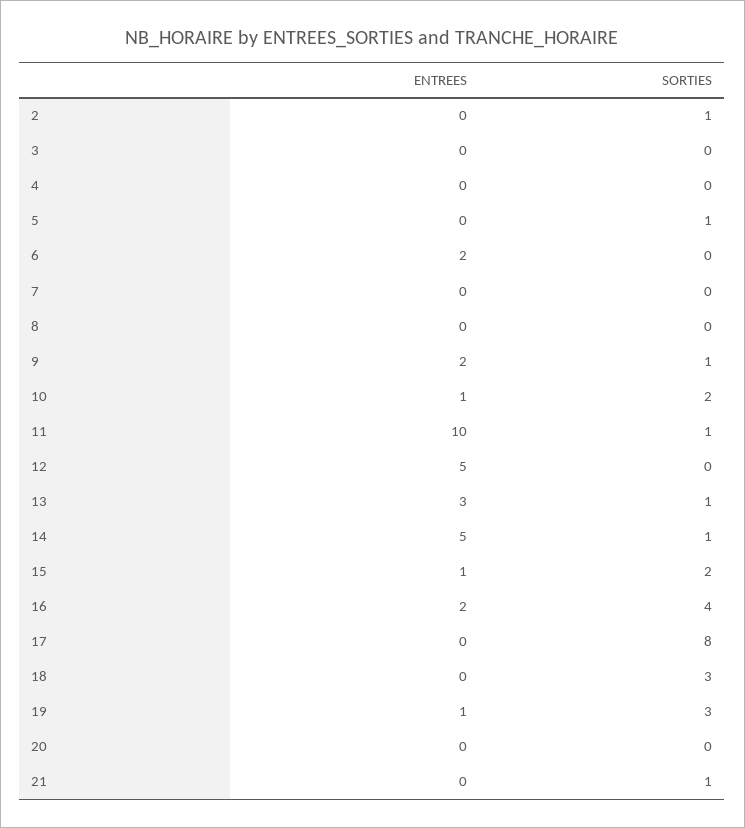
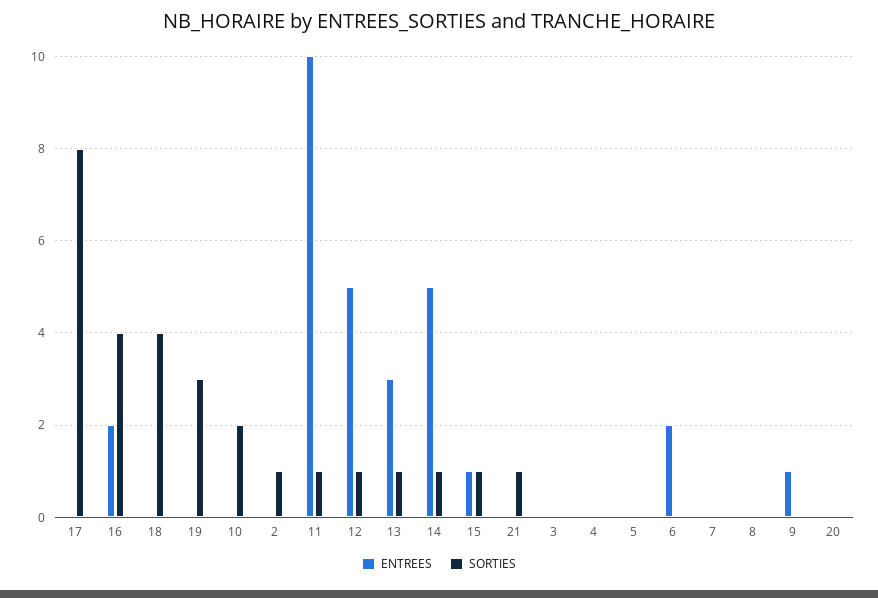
SORTIES, 5: 1 -> 0
ENTREES, 9: 2 -> 1
SORTIES, 9: 1 -> 0
ENTREES, 10: 1 -> 0
SORTIES, 12: 0 -> 1
SORTIES, 15: 2 -> 1
SORTIES, 18: 3 -> 4
ENTREES, 19: 1 -> 0

